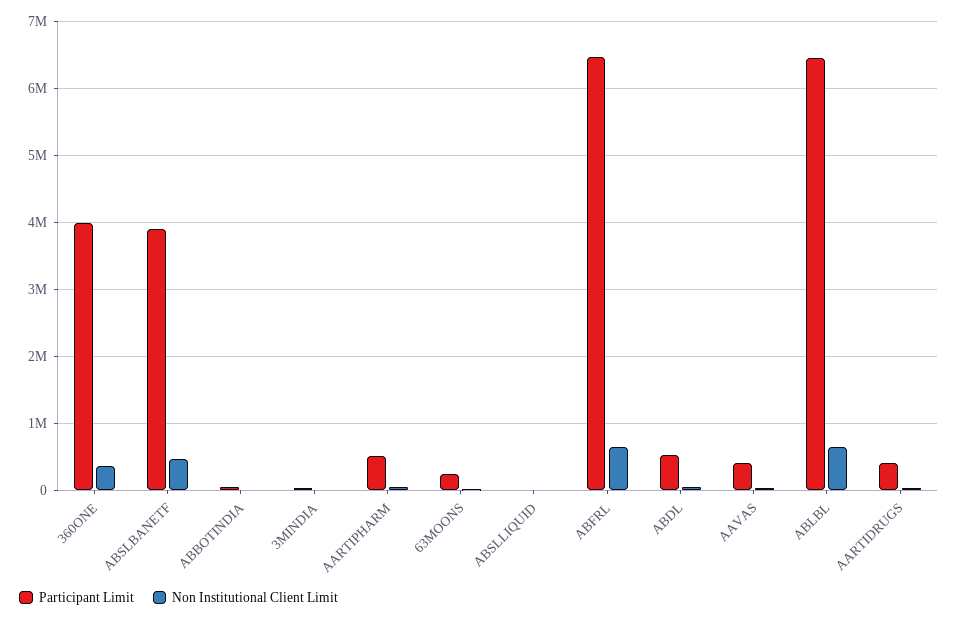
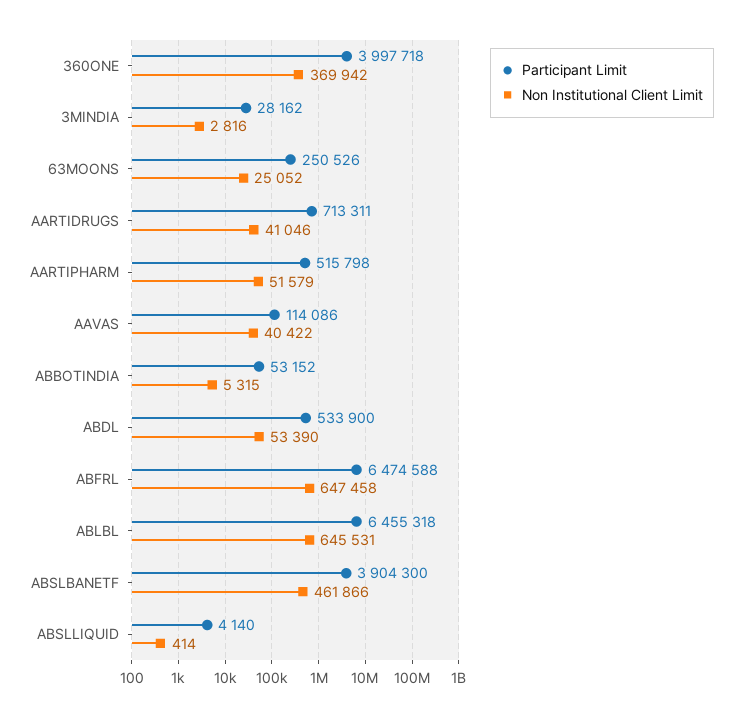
Participant Limit, AAVAS: 400000 -> 114086
Participant Limit, AARTIDRUGS: 400000 -> 713311

